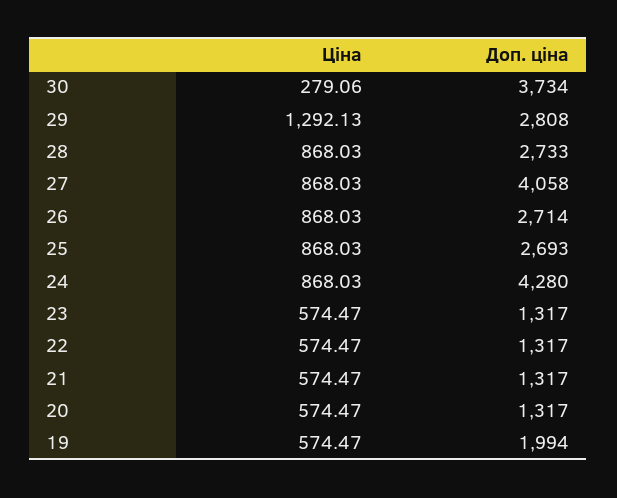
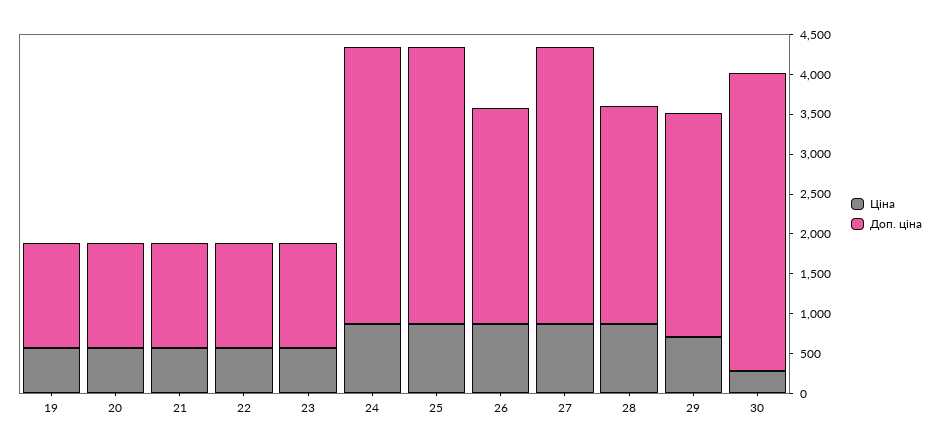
Ціна, 29: 1292.13 -> 750
Доп. ціна, 27: 4058 -> 3500
Доп. ціна, 25: 2693 -> 3500
Доп. ціна, 24: 4280 -> 3500
Доп. ціна, 19: 1994 -> 1250

